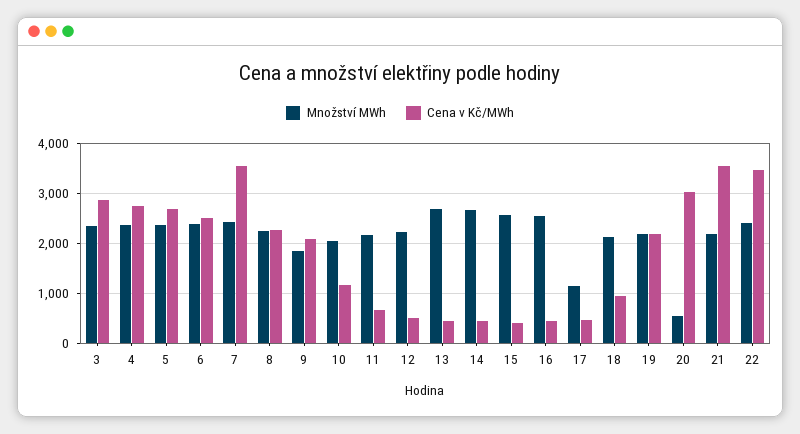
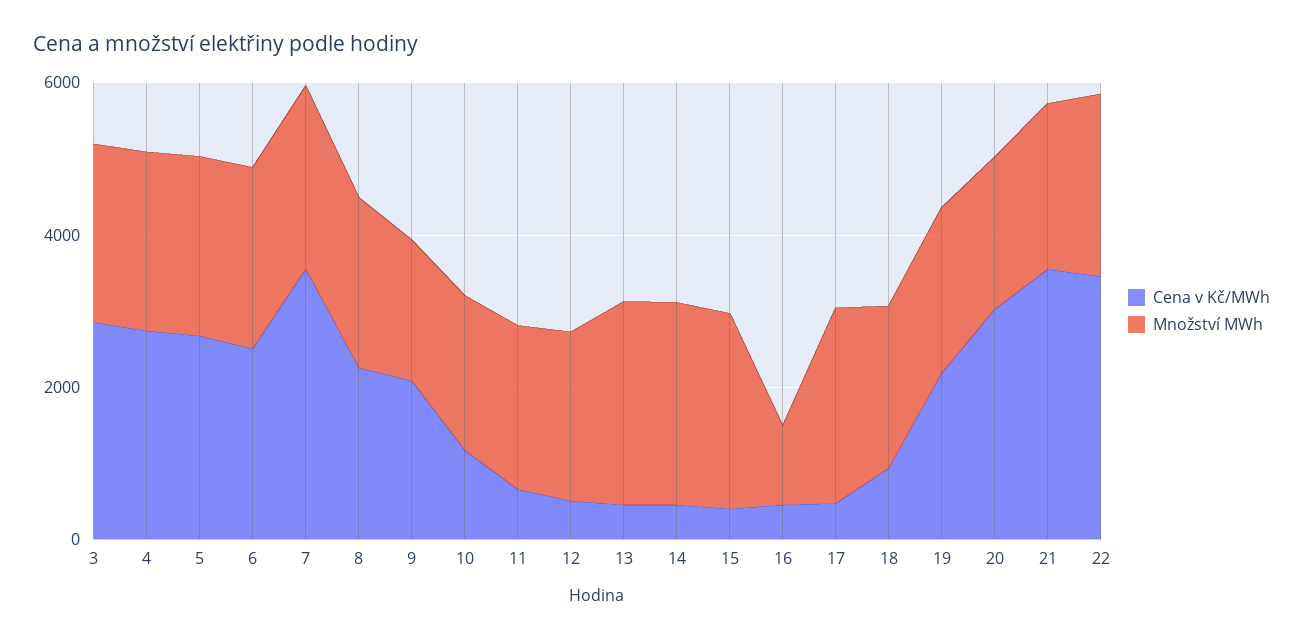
Množství MWh, 16: 2600 -> 1000
Množství MWh, 17: 1200 -> 2500
Množství MWh, 20: 600 -> 2000

